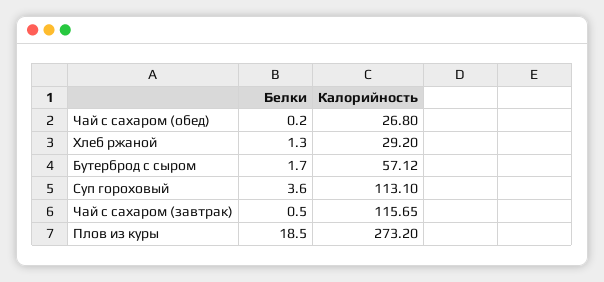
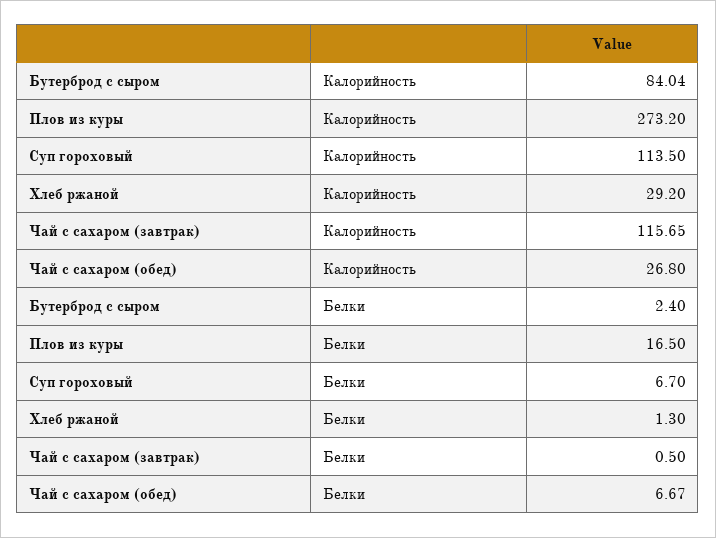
Белки, Чай с сахаром (обед): 0.2 -> 6.67
Белки, Бутерброд с сыром: 1.7 -> 2.4
Калорийность, Бутерброд с сыром: 57.12 -> 84.04
Белки, Суп гороховый: 3.6 -> 6.7
Калорийность, Суп гороховый: 113.1 -> 113.5
Белки, Плов из куры: 18.5 -> 16.5

